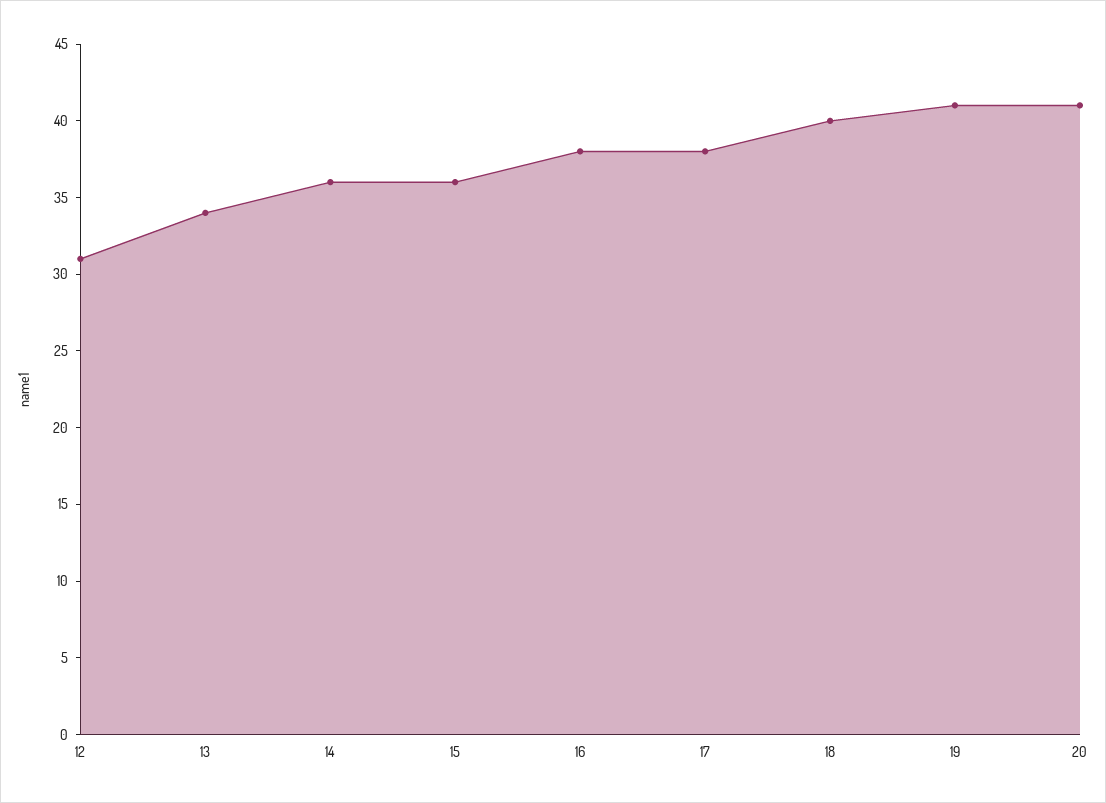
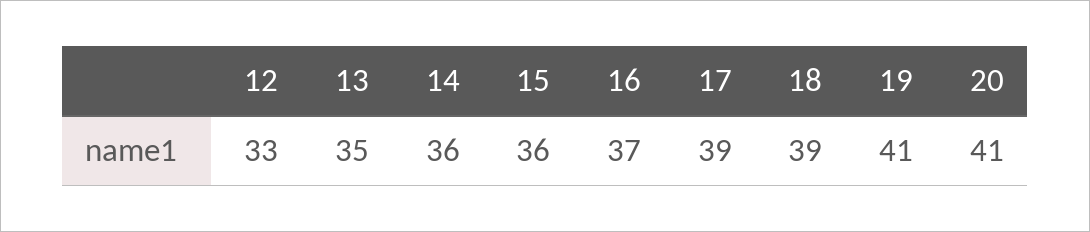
12: 31 -> 33
13: 34 -> 35
16: 38 -> 37
17: 38 -> 39
18: 40 -> 39

